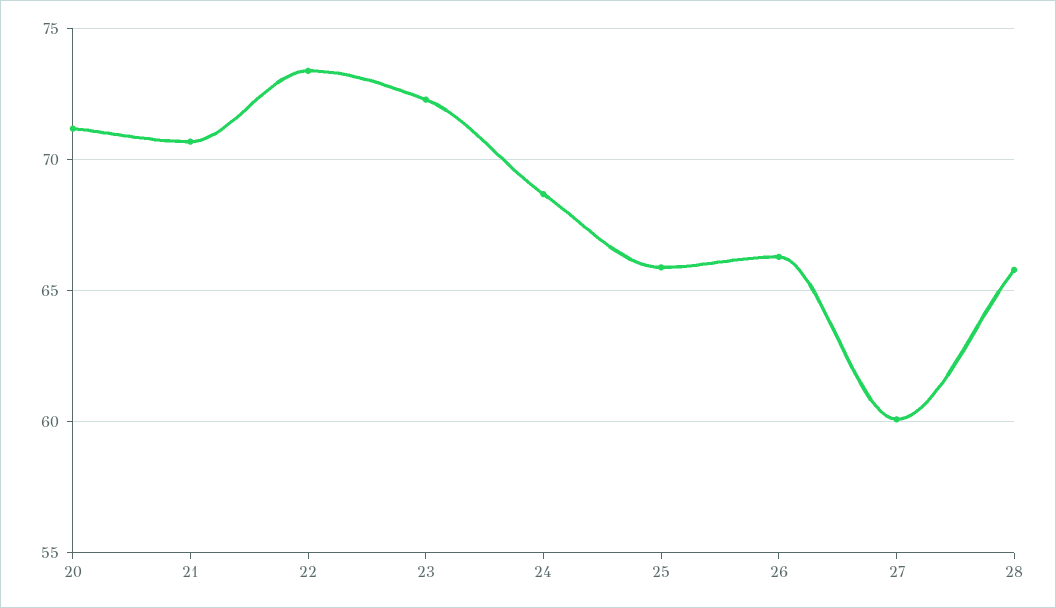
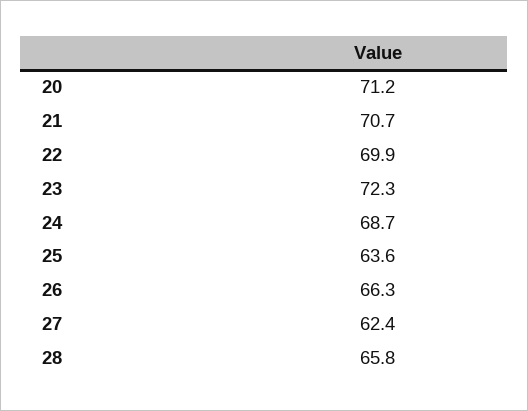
22: 73.5 -> 69.9
25: 66 -> 63.6
27: 60 -> 62.4

